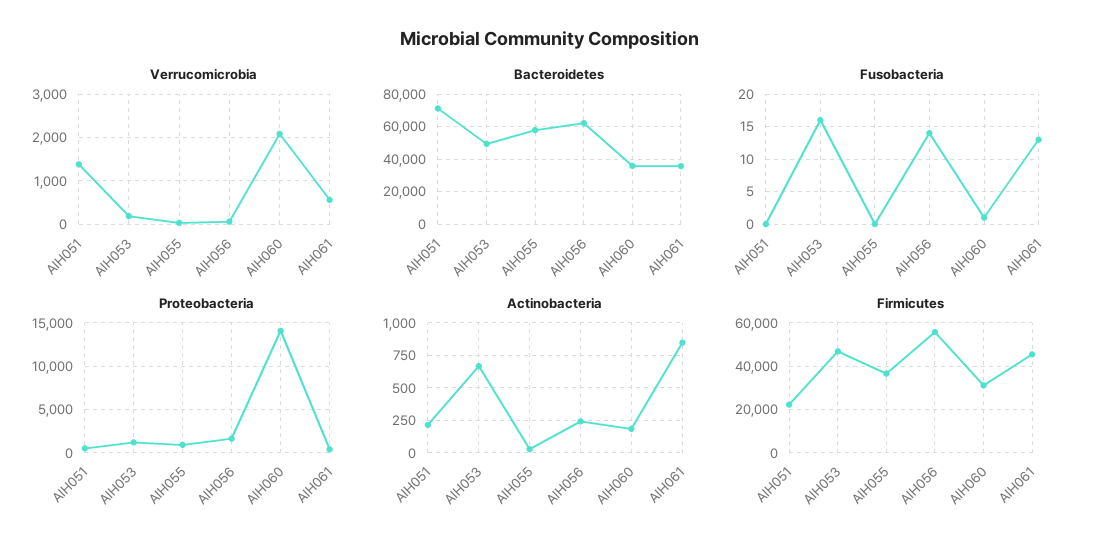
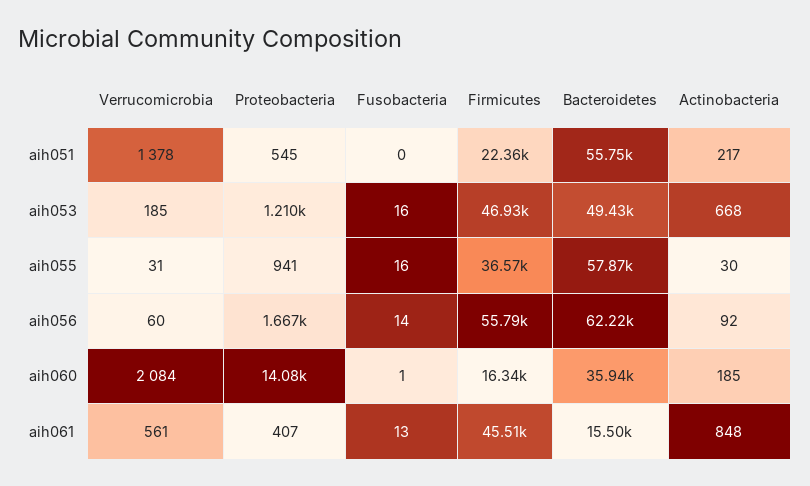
Bacteroidetes, AIH051: 70000 -> 55750
Bacteroidetes, AIH061: 35000 -> 15500
Fusobacteria, AIH055: 0 -> 16
Actinobacteria, AIH056: 250 -> 92
Firmicutes, AIH060: 30000 -> 16340

